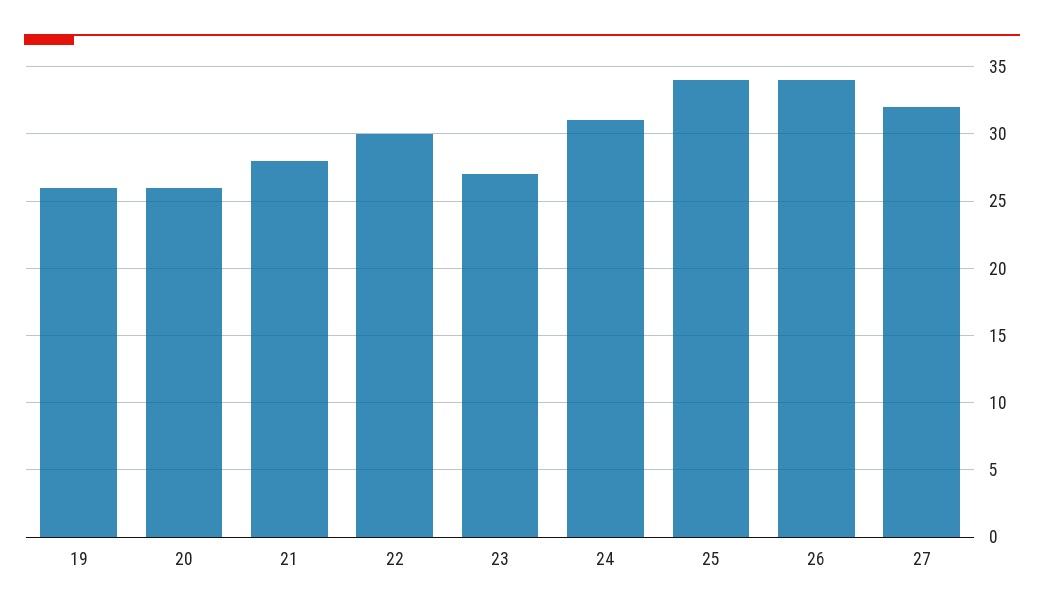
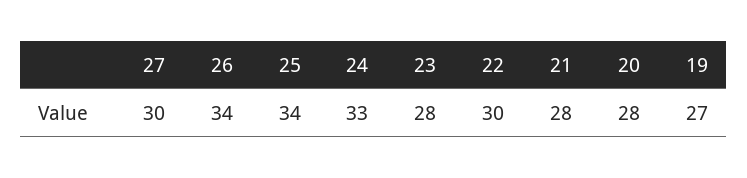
19: 26 -> 27
20: 26 -> 28
23: 27 -> 28
24: 31 -> 33
27: 32 -> 30

